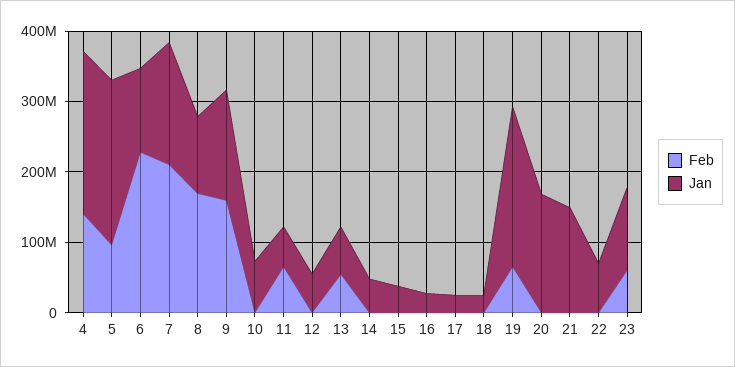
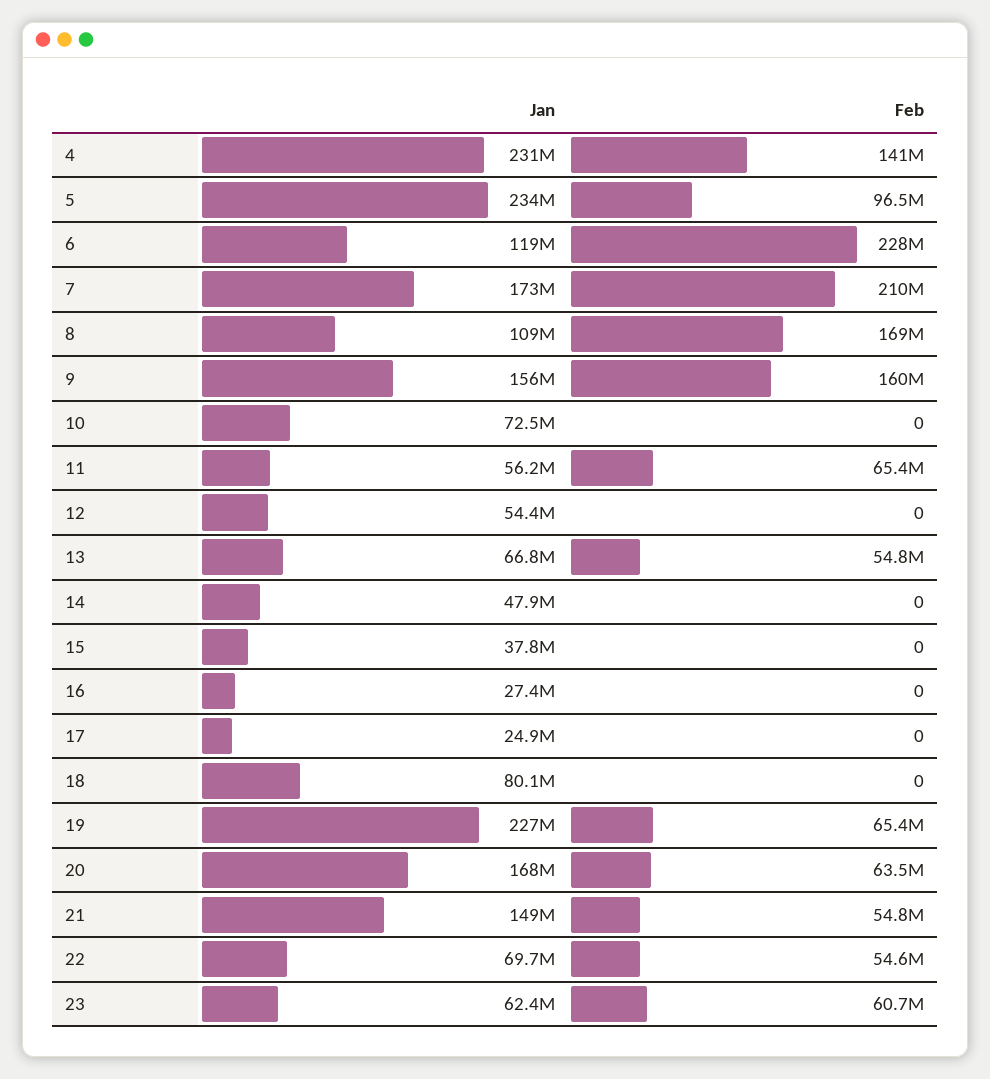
Jan, 18: 20000000 -> 80100000
Feb, 20: 0 -> 63500000
Feb, 21: 0 -> 54800000
Feb, 22: 0 -> 54600000
Jan, 23: 120000000 -> 62400000

